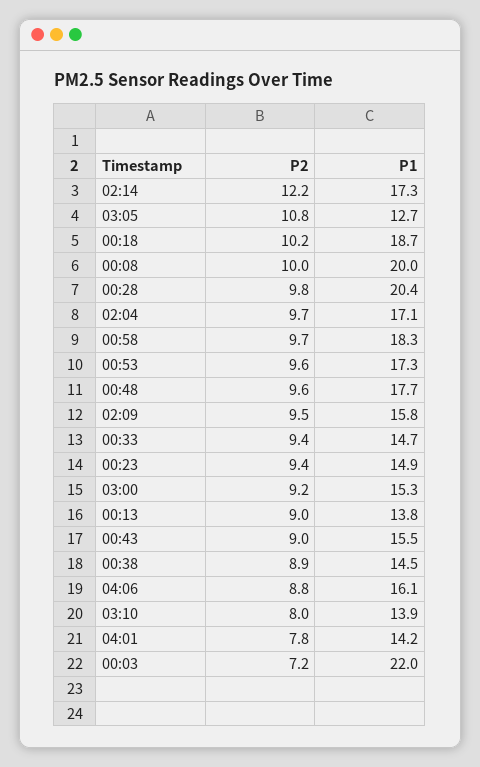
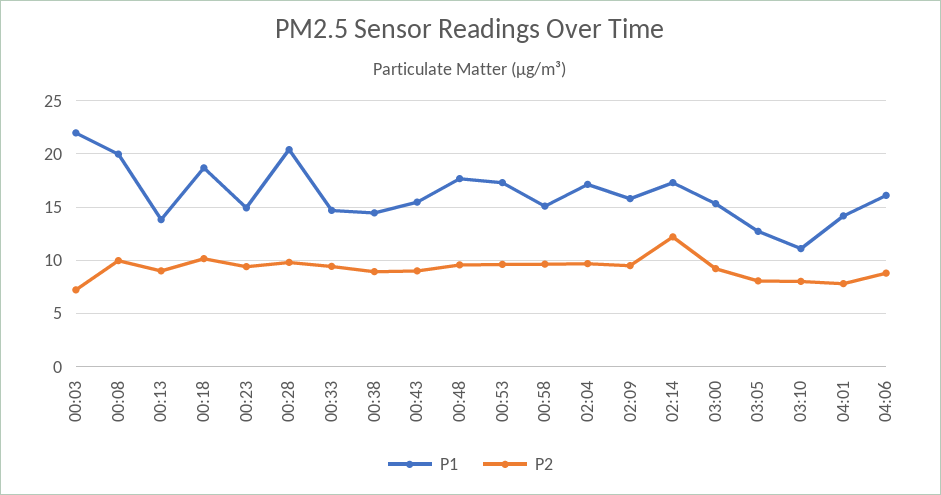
P2, 03:05: 10.8 -> 8
P1, 00:58: 18.3 -> 15
P1, 03:10: 13.9 -> 11

